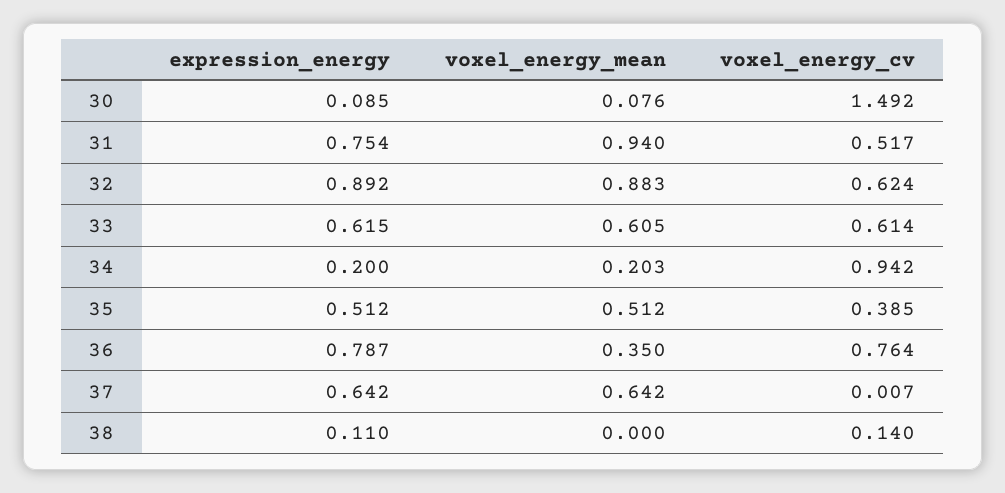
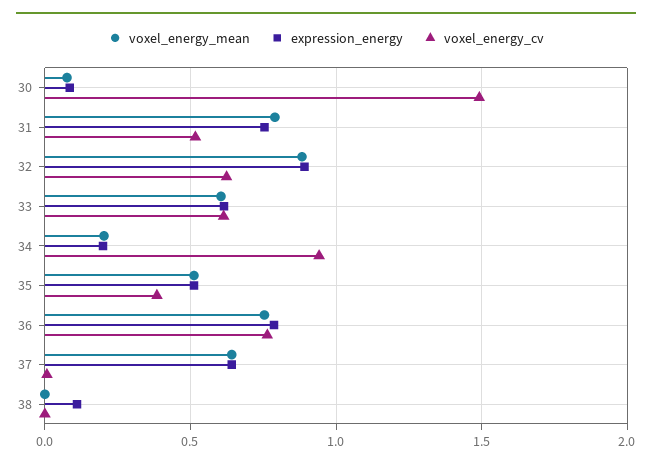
voxel_energy_mean, 31: 0.94 -> 0.8
voxel_energy_mean, 36: 0.35 -> 0.75
voxel_energy_cv, 38: 0.14 -> 0

